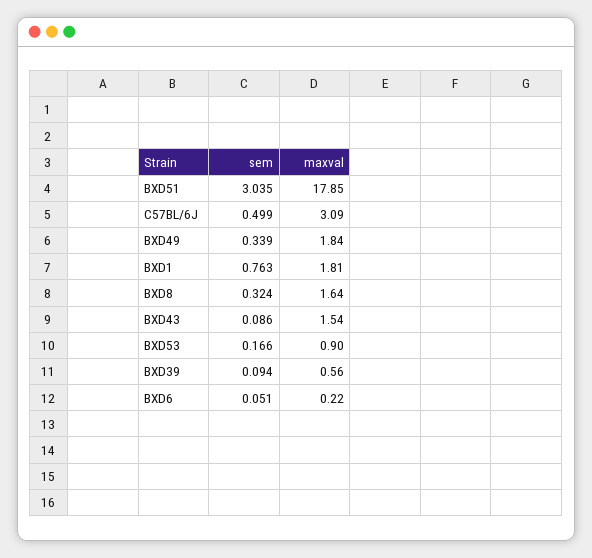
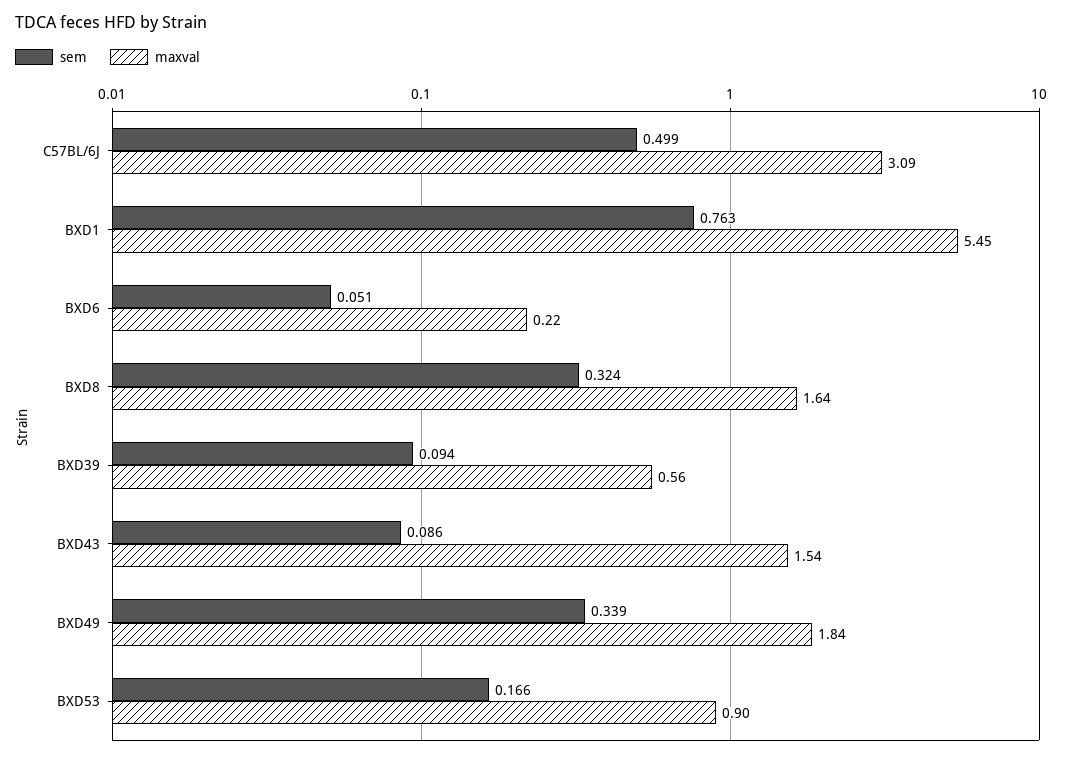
sem, BXD51: 3.035 -> none
maxval, BXD51: 17.85 -> none
maxval, BXD1: 1.81 -> 5.45

